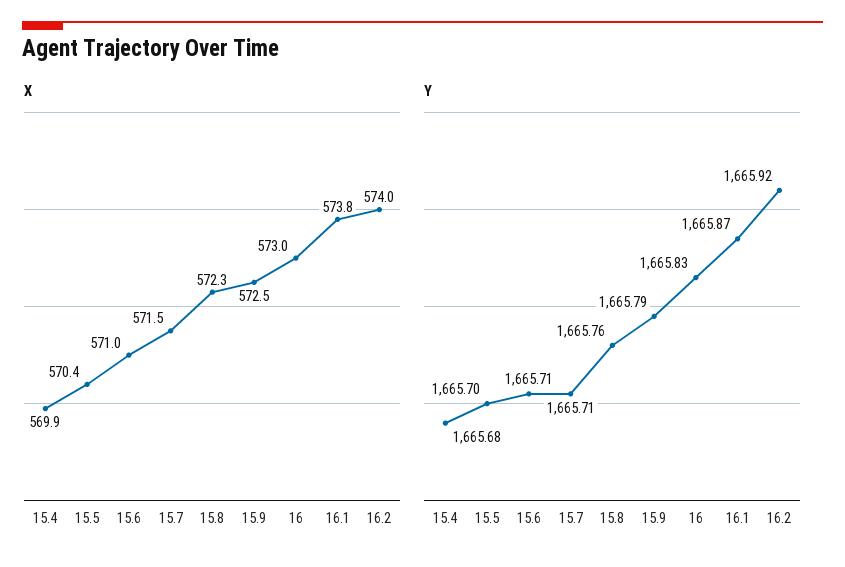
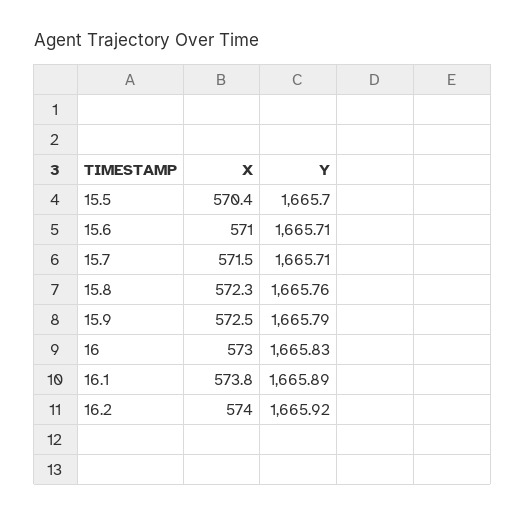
X, 15.4: 569.9 -> none
Y, 15.4: 1665.68 -> none
Y, 16.1: 1665.87 -> 1665.89

